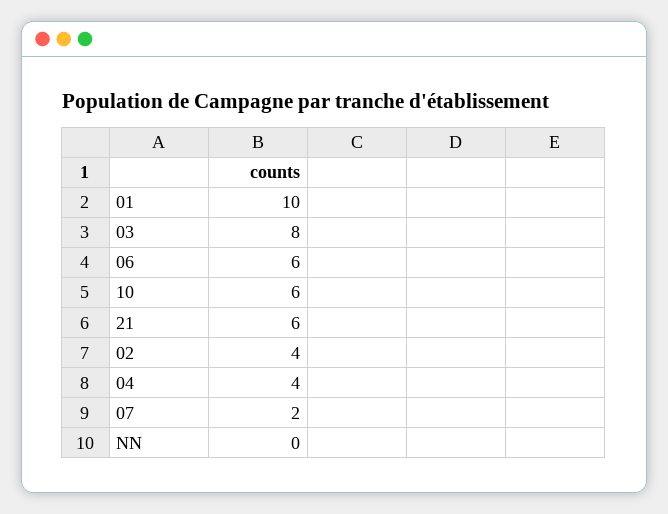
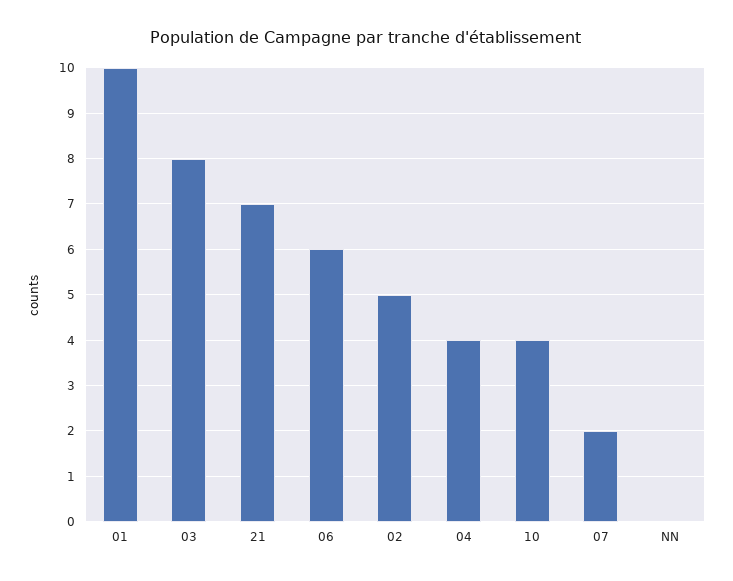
10: 6 -> 4
21: 6 -> 7
02: 4 -> 5

